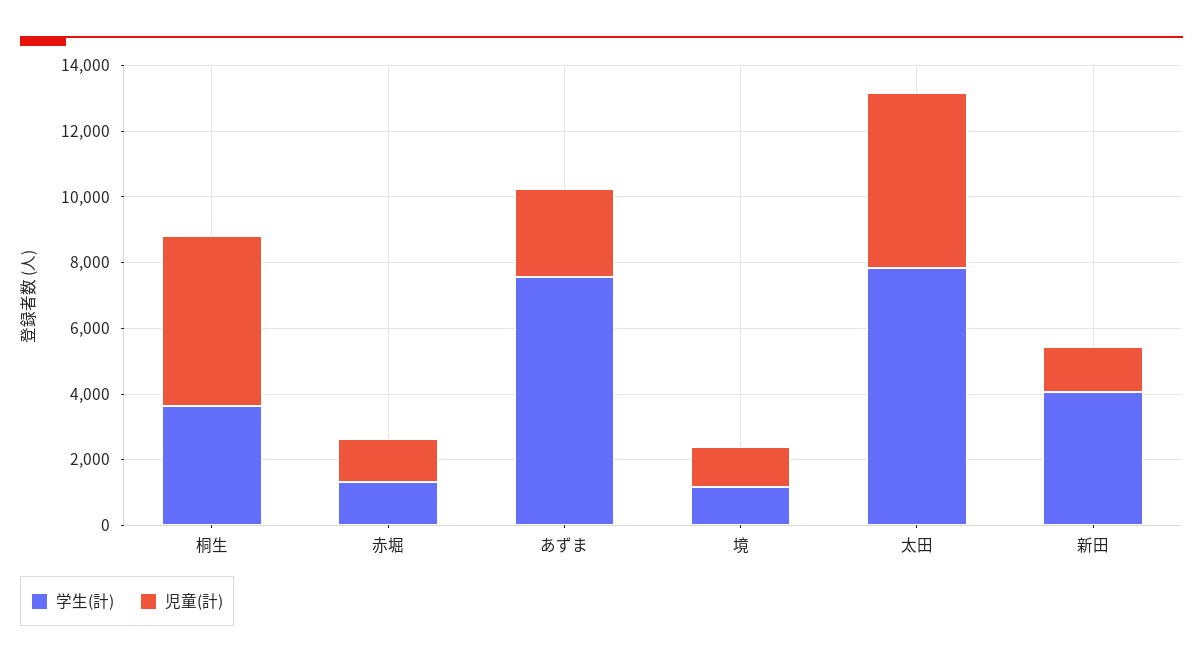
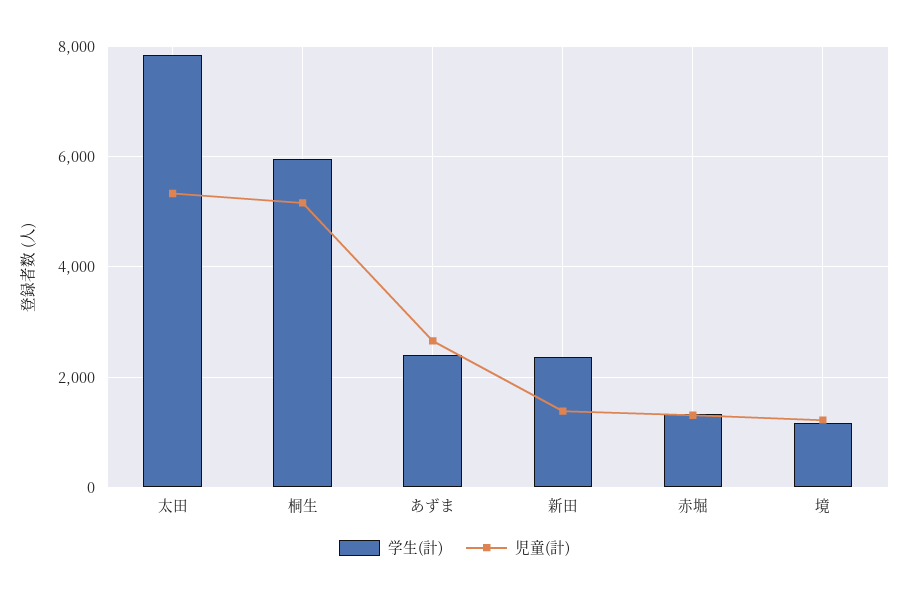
学生(計), 桐生: 3500 -> 6000
学生(計), あずま: 7500 -> 2400
学生(計), 新田: 4000 -> 2400

